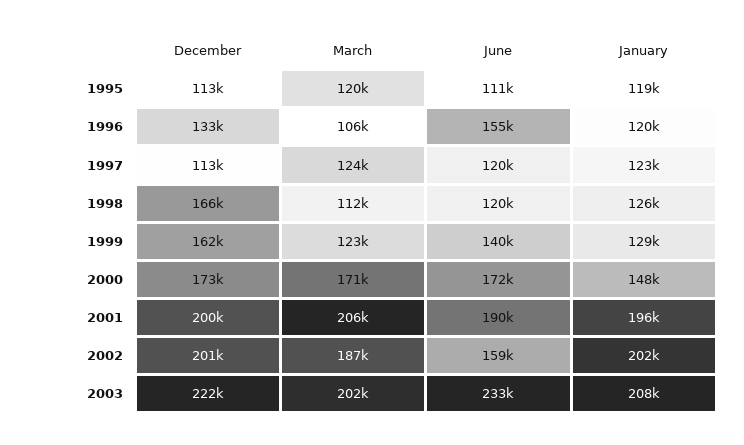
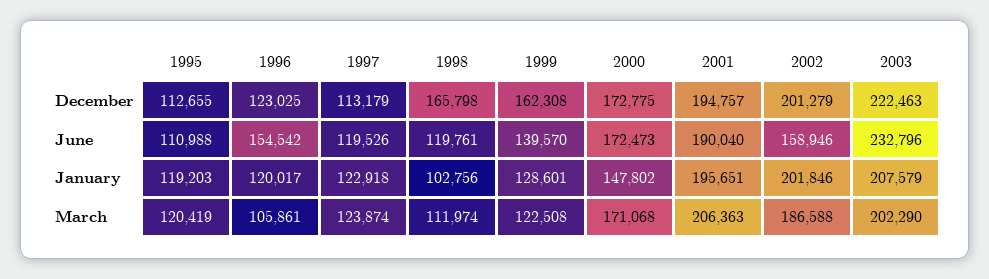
December, 1996: 133000 -> 123025
January, 1998: 126000 -> 102756
December, 2001: 200000 -> 194757

